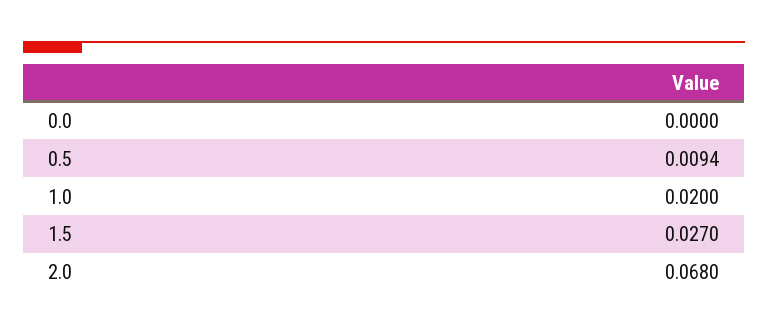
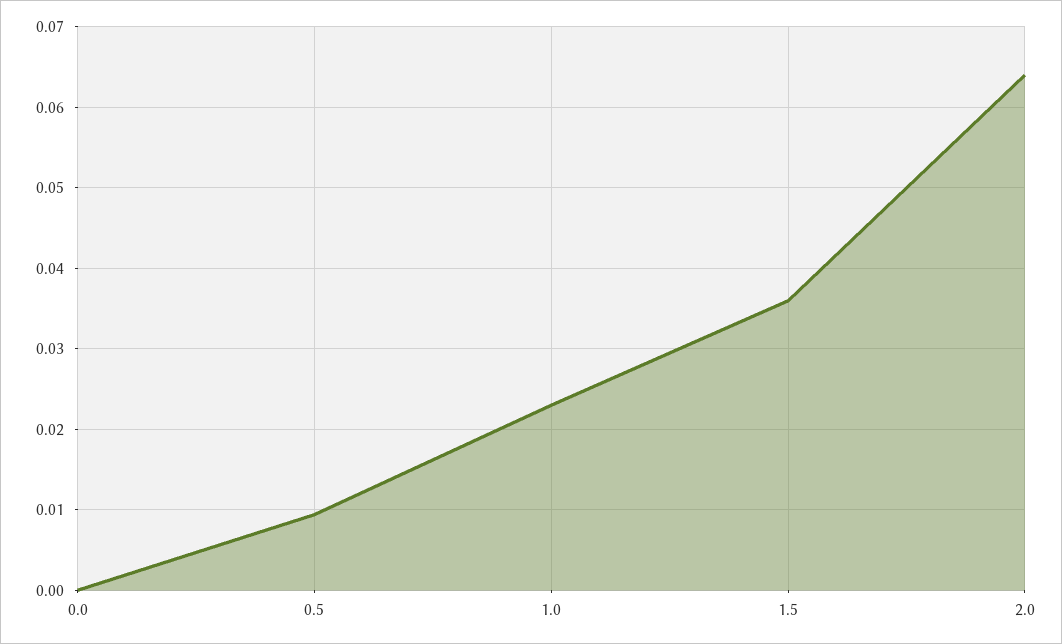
1.0: 0.02 -> 0.023
1.5: 0.027 -> 0.036
2.0: 0.068 -> 0.064

